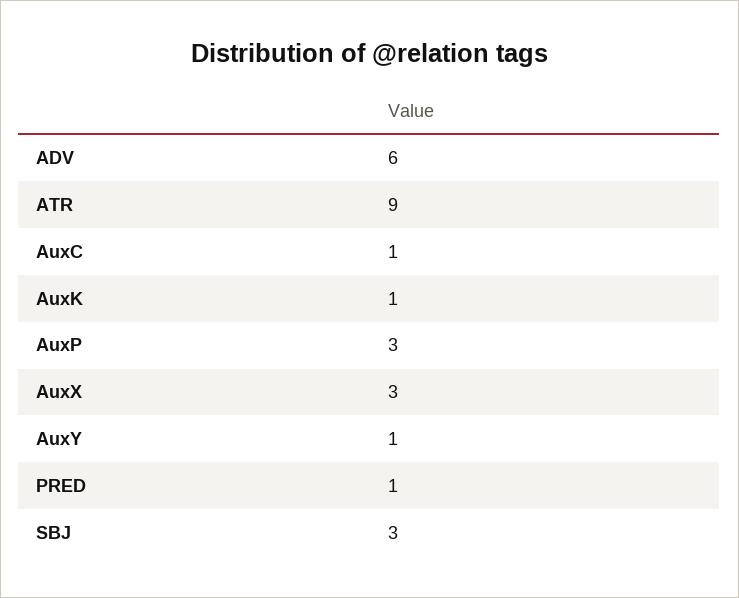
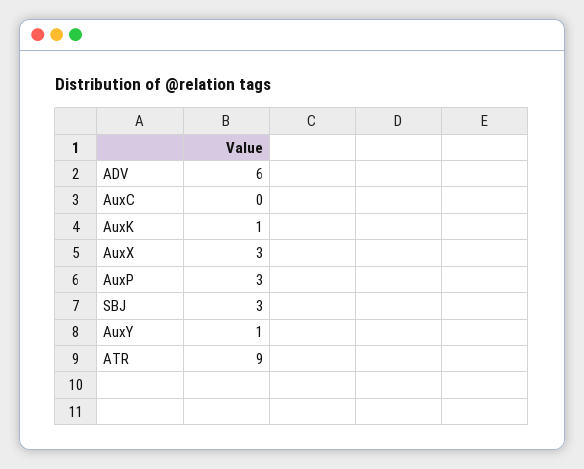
AuxC: 1 -> 0
PRED: 1 -> none

